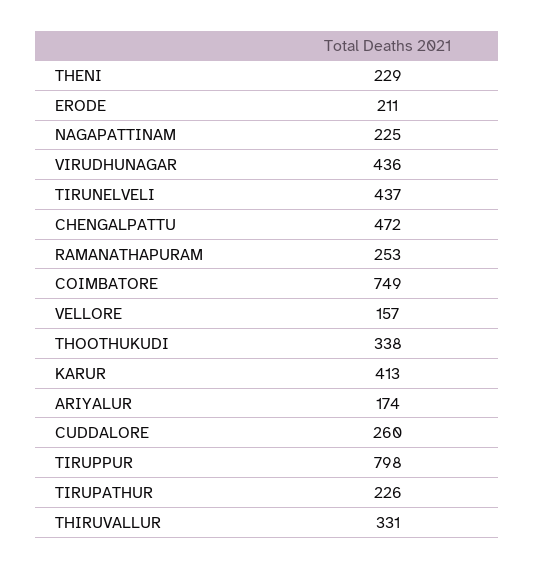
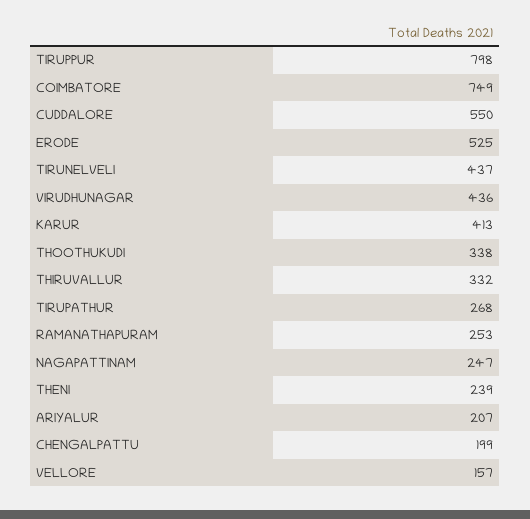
THENI: 229 -> 239
ERODE: 211 -> 525
NAGAPATTINAM: 225 -> 247
CHENGALPATTU: 472 -> 199
ARIYALUR: 174 -> 207
CUDDALORE: 260 -> 550
TIRUPATHUR: 226 -> 268
THIRUVALLUR: 331 -> 332

